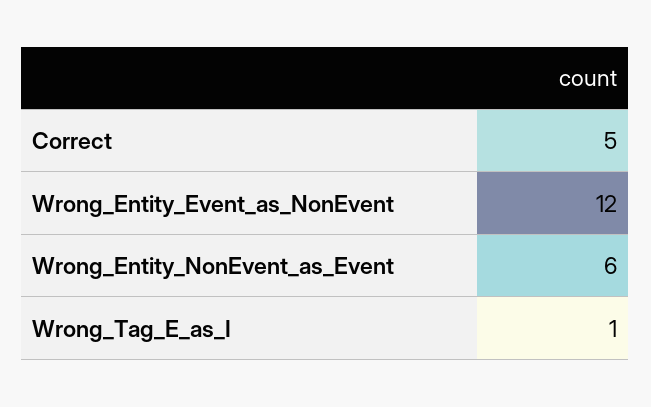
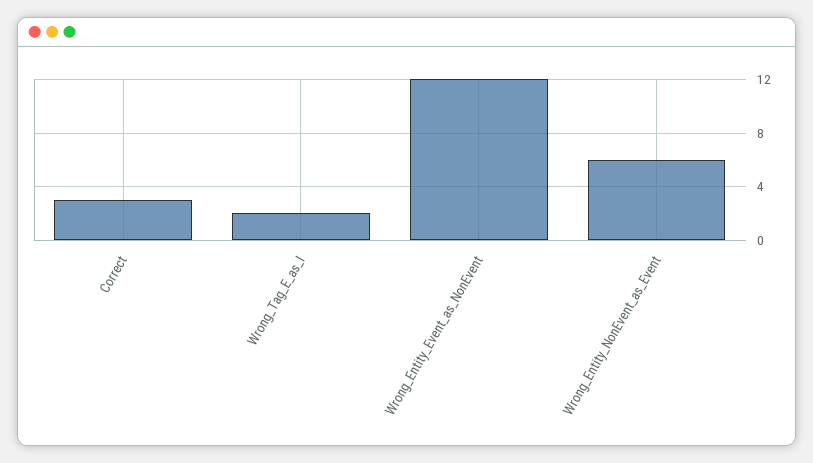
Correct: 5 -> 3
Wrong_Tag_E_as_I: 1 -> 2

